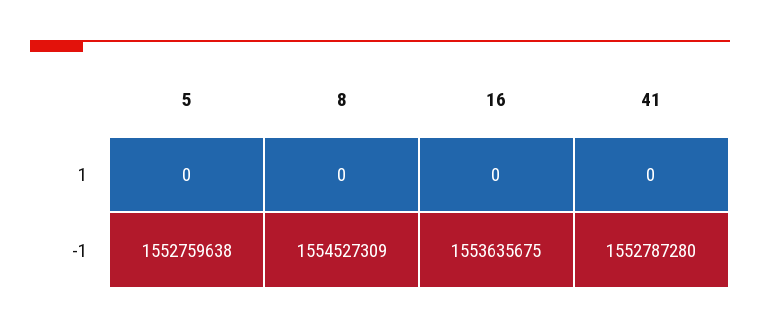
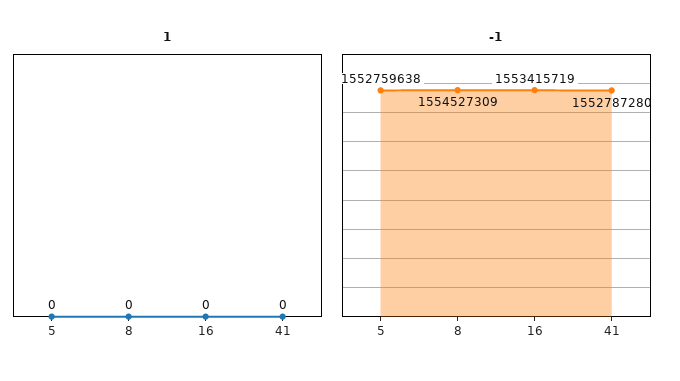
-1, 16: 1553635675 -> 1553415719

